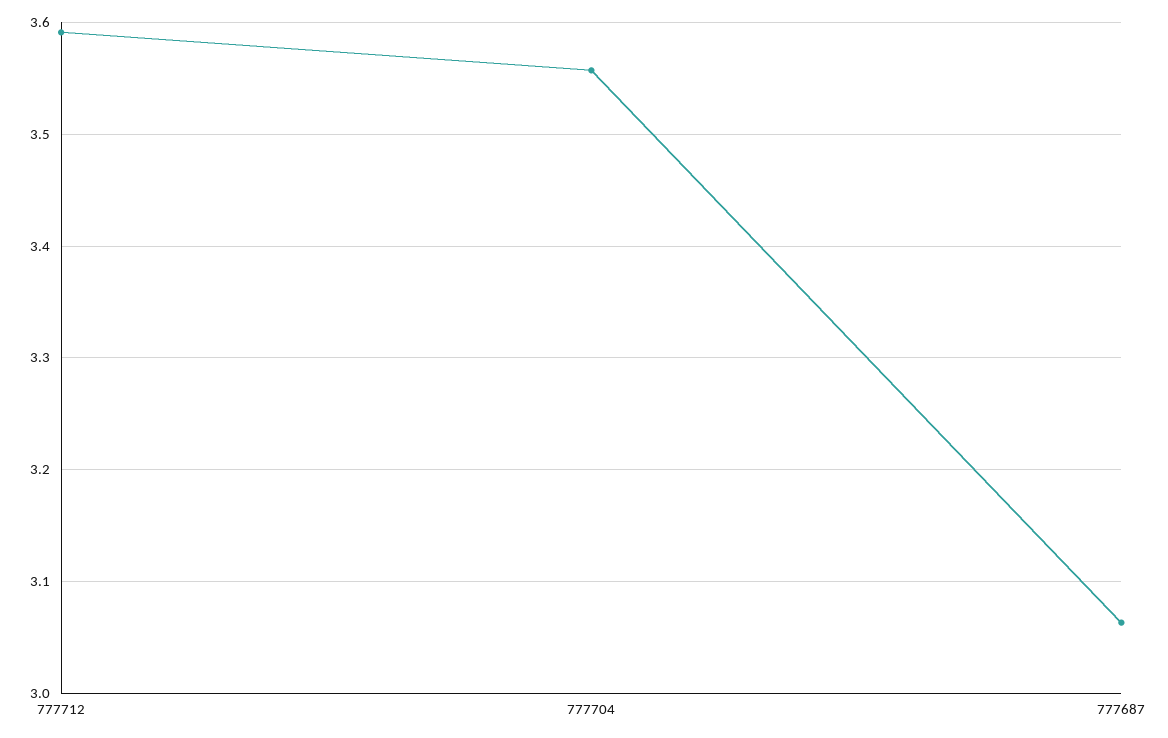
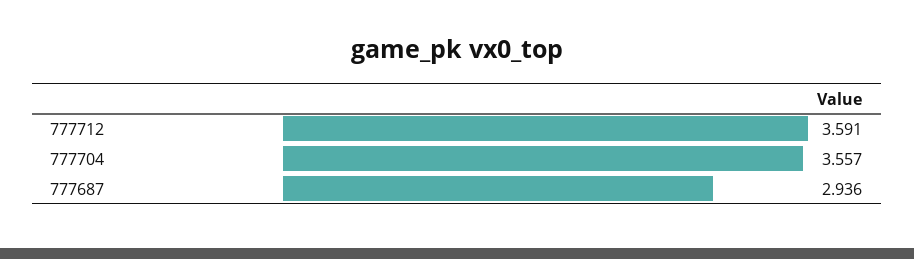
777687: 3.06 -> 2.936

